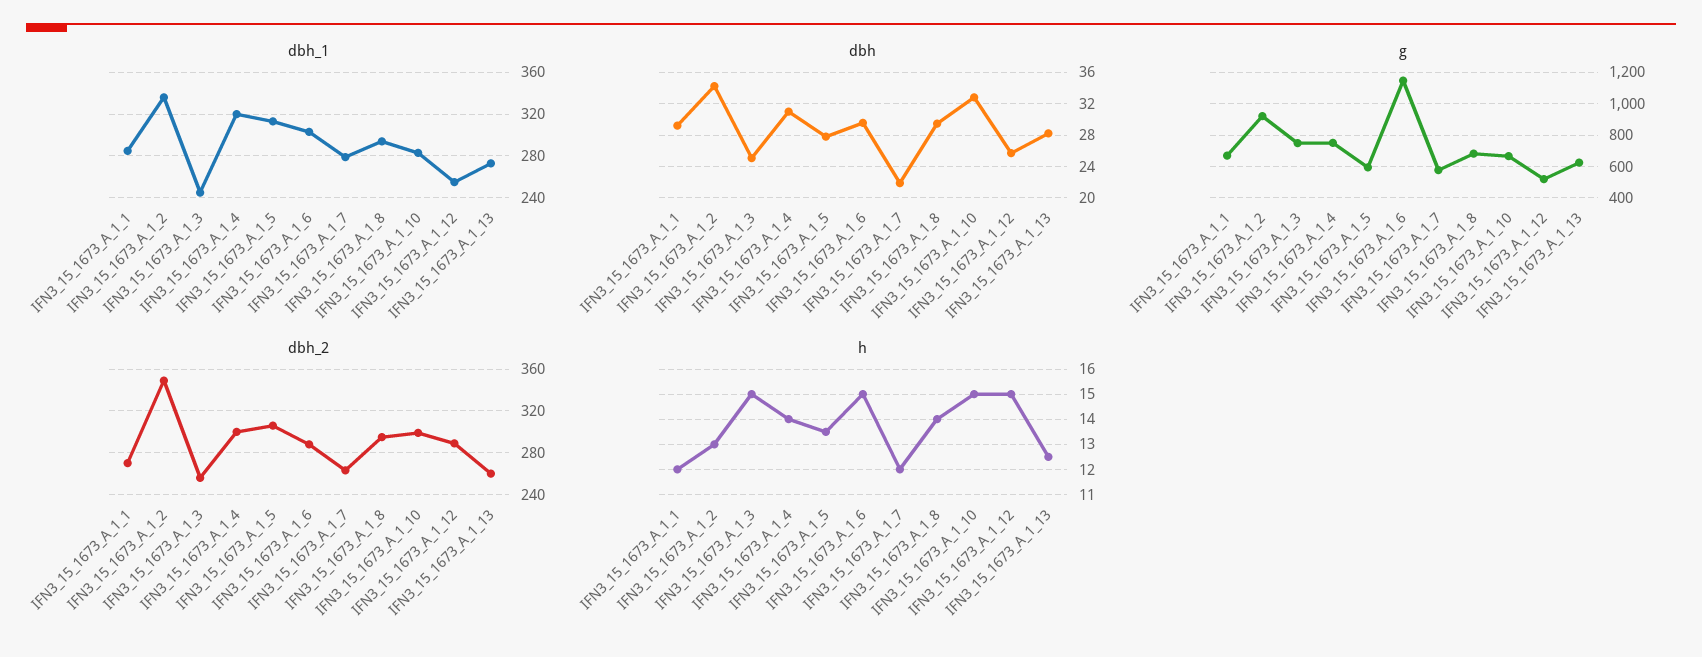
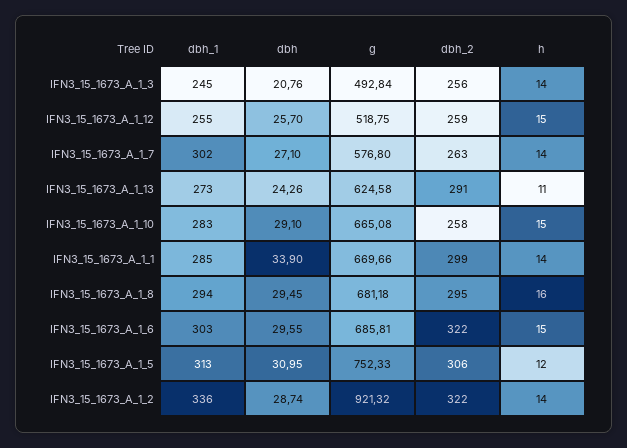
dbh_1, IFN3_15_1673_A_1_4: 320 -> none
dbh_1, IFN3_15_1673_A_1_7: 280 -> 302
dbh, IFN3_15_1673_A_1_1: 29 -> 33.9
dbh, IFN3_15_1673_A_1_2: 34 -> 28.74
dbh, IFN3_15_1673_A_1_3: 25 -> 20.76
dbh, IFN3_15_1673_A_1_4: 31 -> none
dbh, IFN3_15_1673_A_1_5: 28 -> 30.95
dbh, IFN3_15_1673_A_1_7: 22 -> 27.1
dbh, IFN3_15_1673_A_1_10: 33 -> 29.1
dbh, IFN3_15_1673_A_1_13: 28 -> 24.26
g, IFN3_15_1673_A_1_3: 750 -> 492.84
g, IFN3_15_1673_A_1_4: 750 -> none
g, IFN3_15_1673_A_1_5: 600 -> 752.33
g, IFN3_15_1673_A_1_6: 1150 -> 685.81
dbh_2, IFN3_15_1673_A_1_1: 270 -> 299
dbh_2, IFN3_15_1673_A_1_2: 350 -> 322
dbh_2, IFN3_15_1673_A_1_4: 300 -> none
dbh_2, IFN3_15_1673_A_1_6: 290 -> 322
dbh_2, IFN3_15_1673_A_1_10: 300 -> 258
dbh_2, IFN3_15_1673_A_1_12: 290 -> 259
dbh_2, IFN3_15_1673_A_1_13: 260 -> 291
h, IFN3_15_1673_A_1_1: 12 -> 14
h, IFN3_15_1673_A_1_2: 13 -> 14
h, IFN3_15_1673_A_1_3: 15 -> 14
h, IFN3_15_1673_A_1_4: 14 -> none
h, IFN3_15_1673_A_1_5: 13.5 -> 12
h, IFN3_15_1673_A_1_7: 12 -> 14
h, IFN3_15_1673_A_1_8: 14 -> 16
h, IFN3_15_1673_A_1_13: 12.5 -> 11

